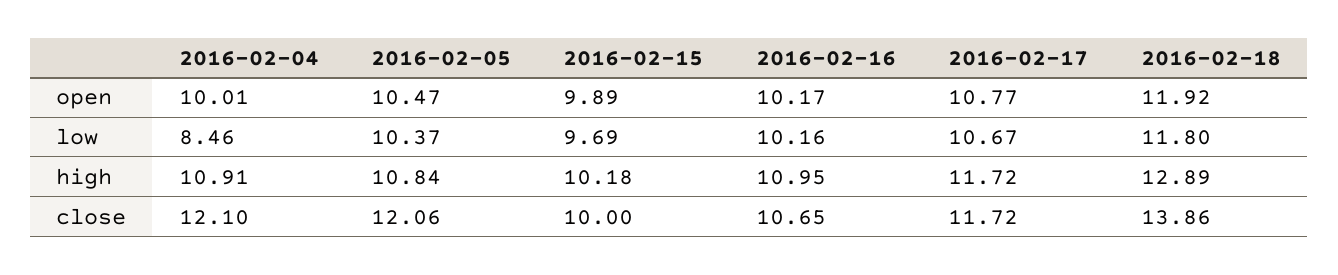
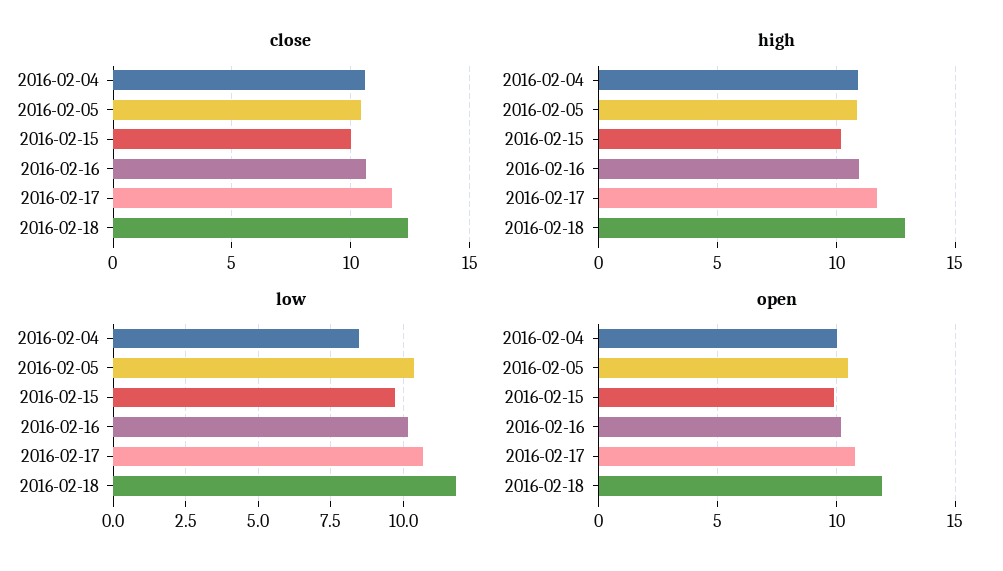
close, 2016-02-04: 12.1 -> 10.5
close, 2016-02-05: 12.06 -> 10.5
close, 2016-02-18: 13.86 -> 12.5

